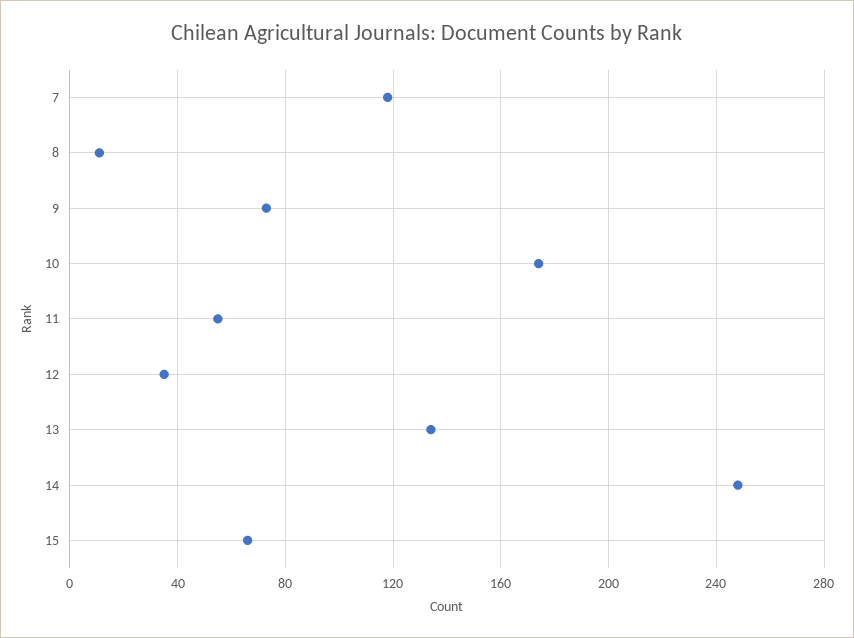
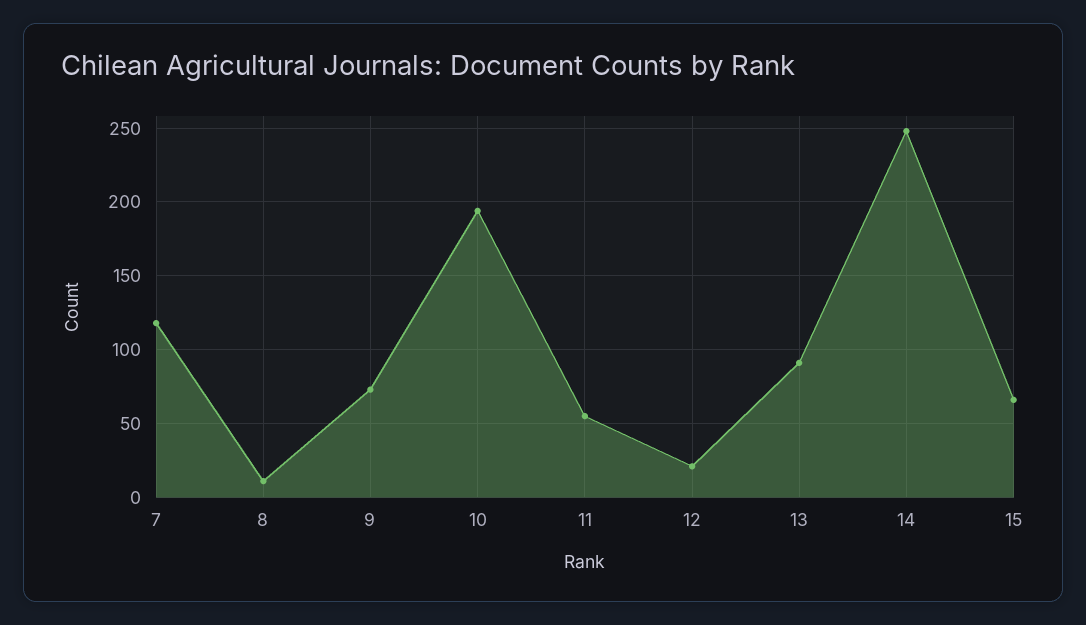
10: 175 -> 195
12: 35 -> 20
13: 135 -> 90

